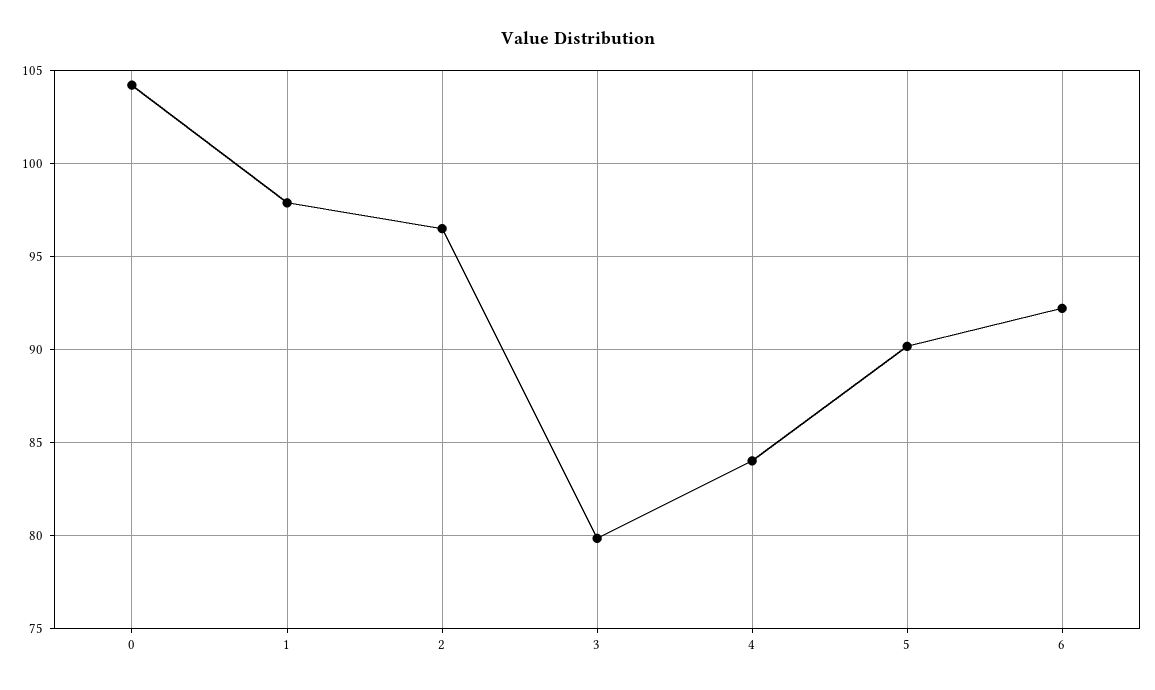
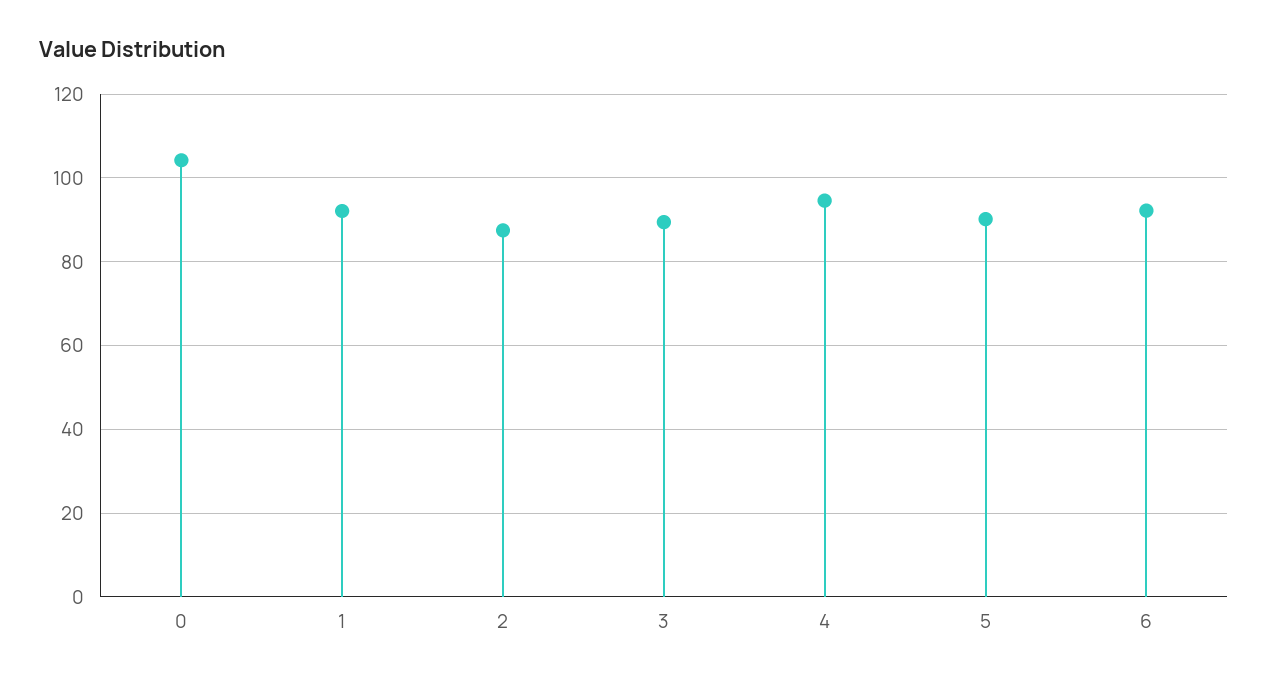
1: 98 -> 92
2: 96.5 -> 88
3: 80 -> 90
4: 84 -> 94

